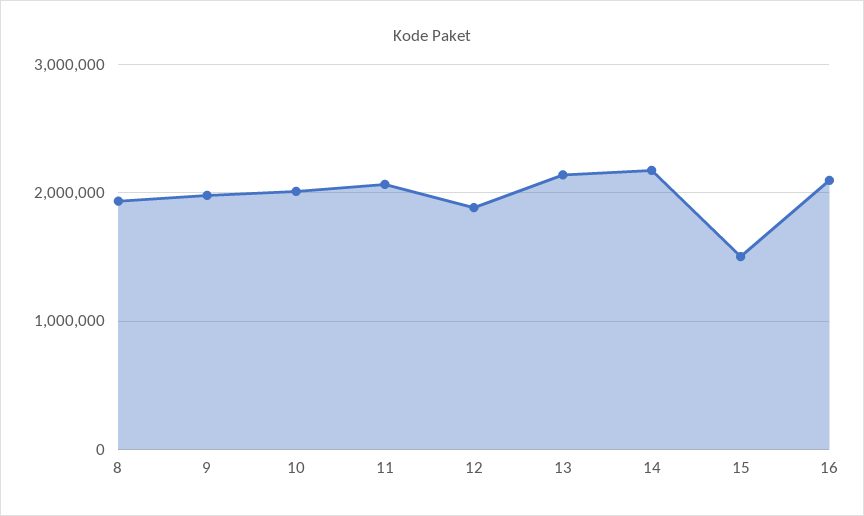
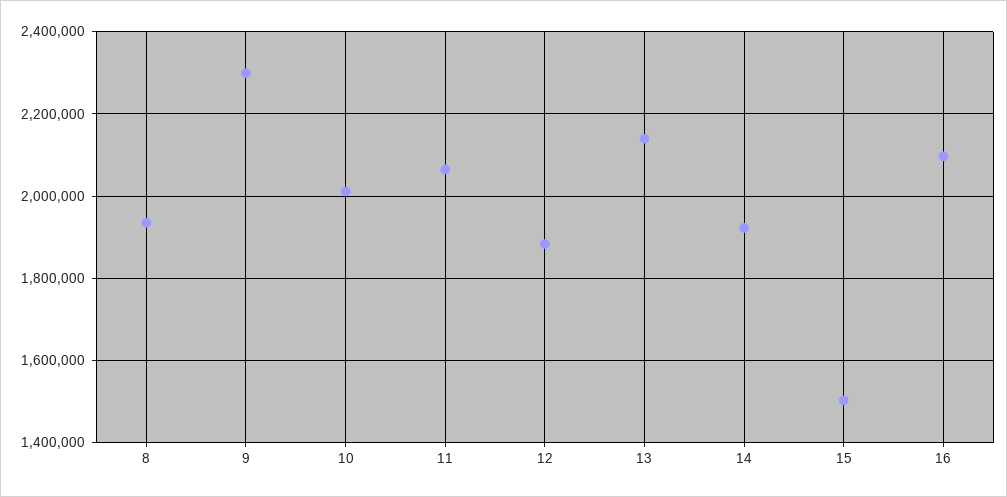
9: 2000000 -> 2300000
14: 2200000 -> 1920000

